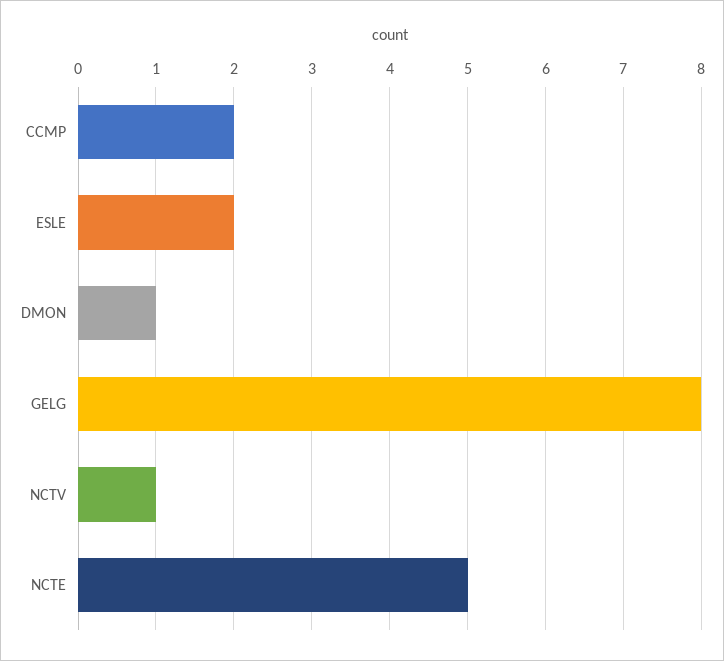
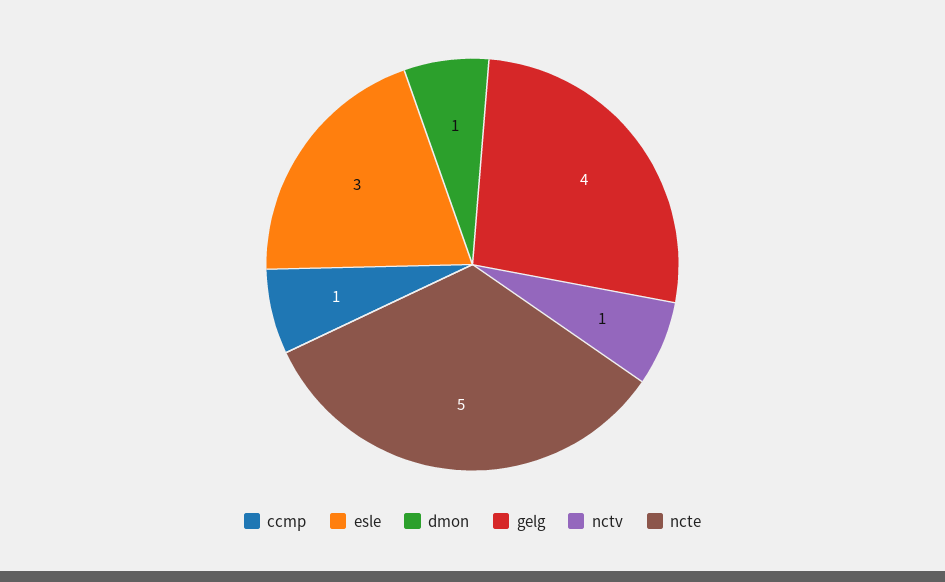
CCMP: 2 -> 1
ESLE: 2 -> 3
GELG: 8 -> 4

